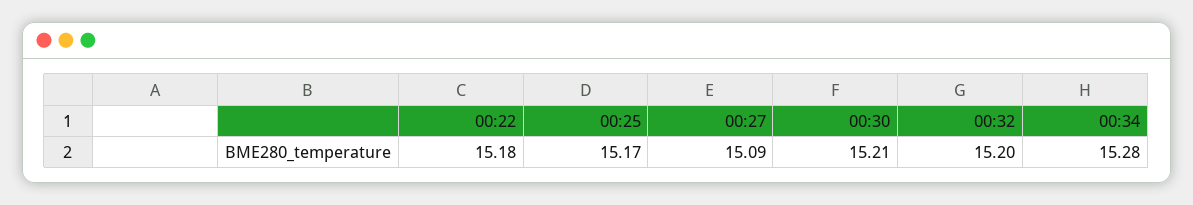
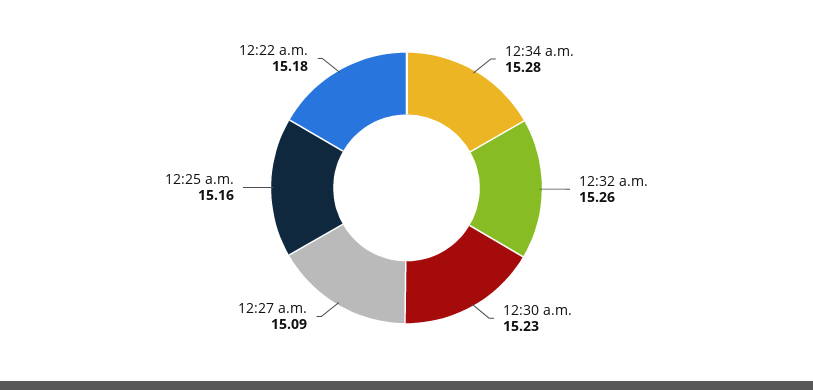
00:25: 15.17 -> 15.16
00:30: 15.21 -> 15.23
00:32: 15.2 -> 15.26

